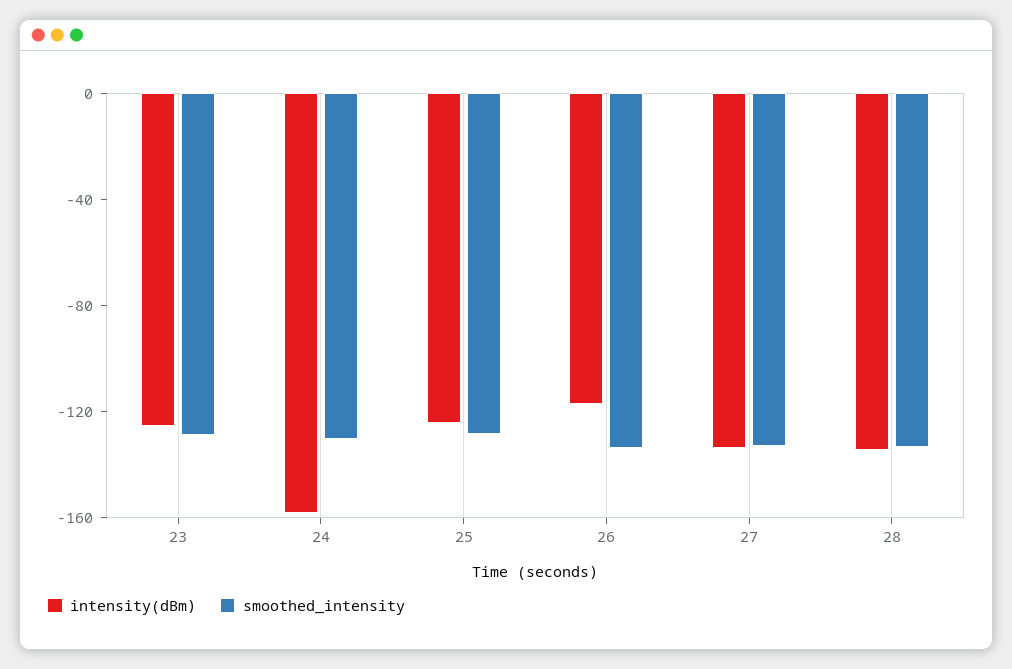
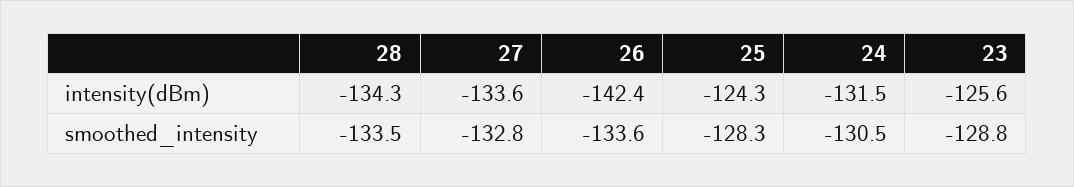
intensity(dBm), 24: -160 -> -131.5
intensity(dBm), 26: -120 -> -142.4

